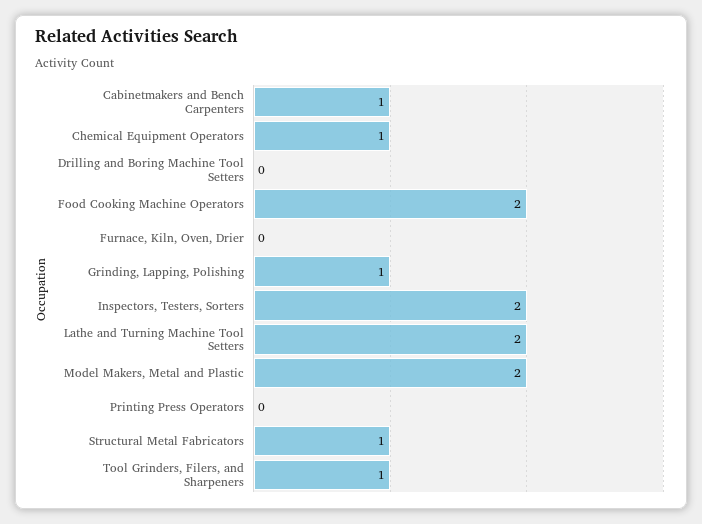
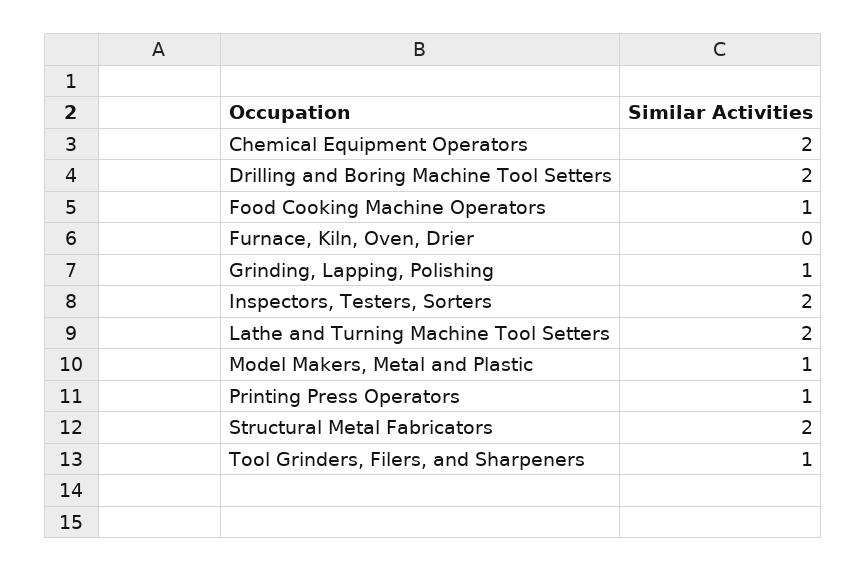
Cabinetmakers and Bench Carpenters: 1 -> none
Chemical Equipment Operators: 1 -> 2
Drilling and Boring Machine Tool Setters: 0 -> 2
Food Cooking Machine Operators: 2 -> 1
Model Makers, Metal and Plastic: 2 -> 1
Printing Press Operators: 0 -> 1
Structural Metal Fabricators: 1 -> 2

